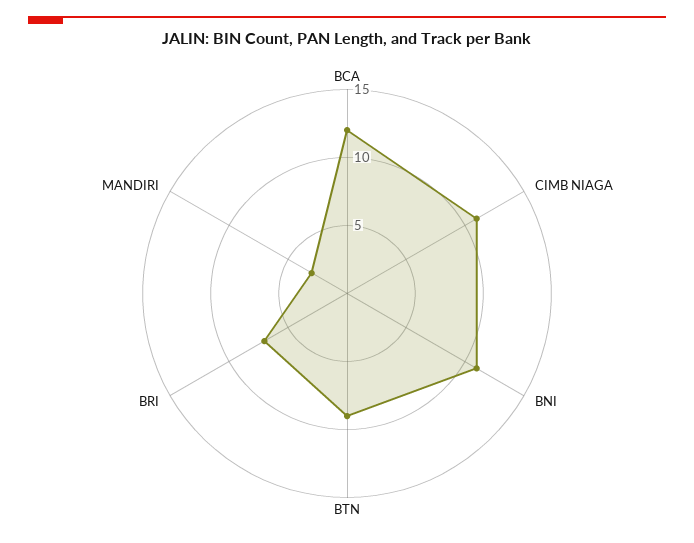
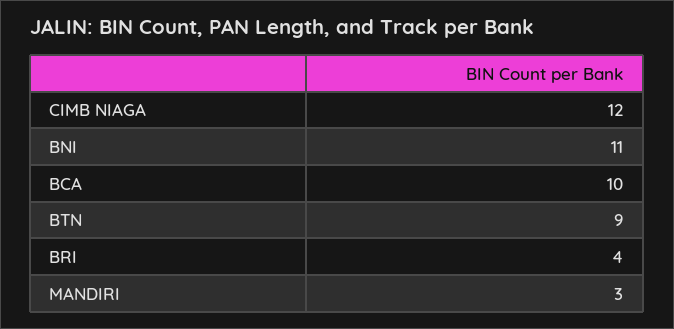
BCA: 12 -> 10
CIMB NIAGA: 11 -> 12
BRI: 7 -> 4

